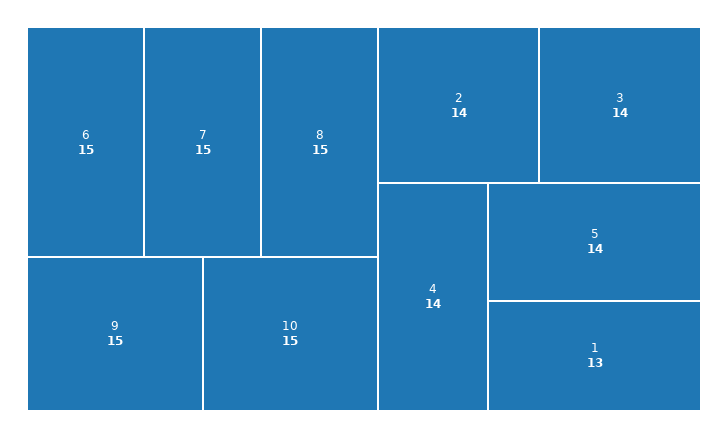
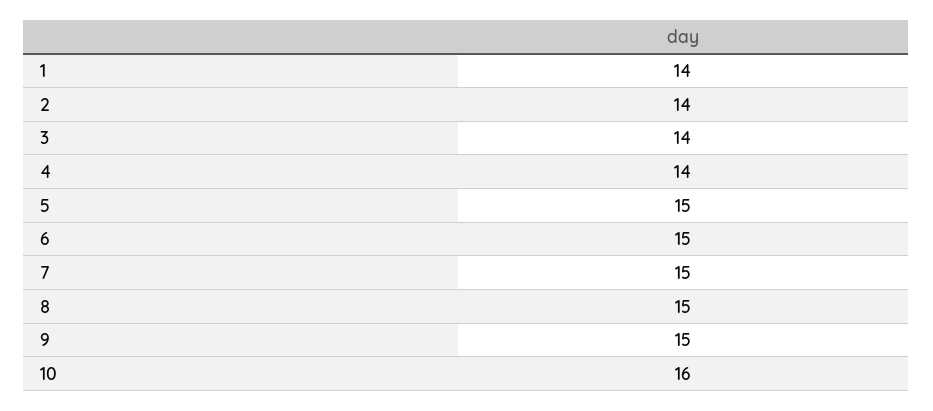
10: 15 -> 16
5: 14 -> 15
1: 13 -> 14

